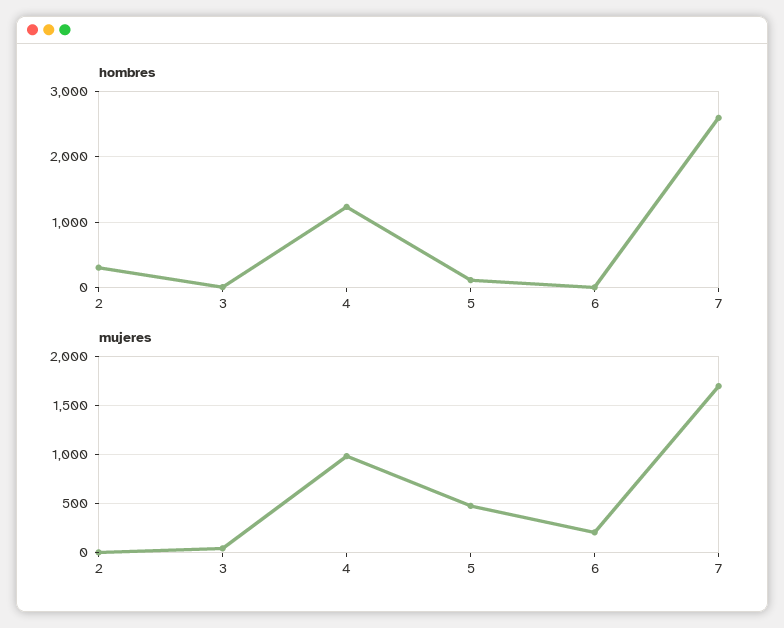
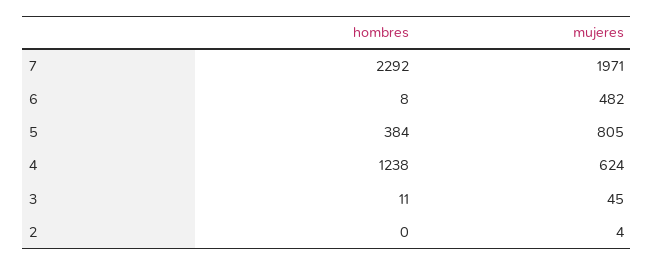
hombres, 2: 300 -> 0
hombres, 5: 100 -> 384
hombres, 7: 2600 -> 2292
mujeres, 4: 1000 -> 624
mujeres, 5: 500 -> 805
mujeres, 6: 200 -> 482
mujeres, 7: 1700 -> 1971

